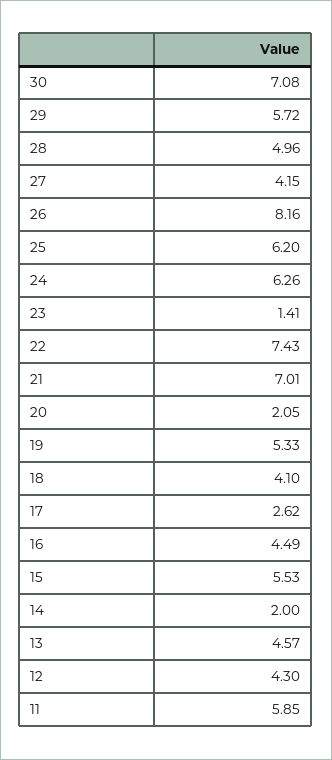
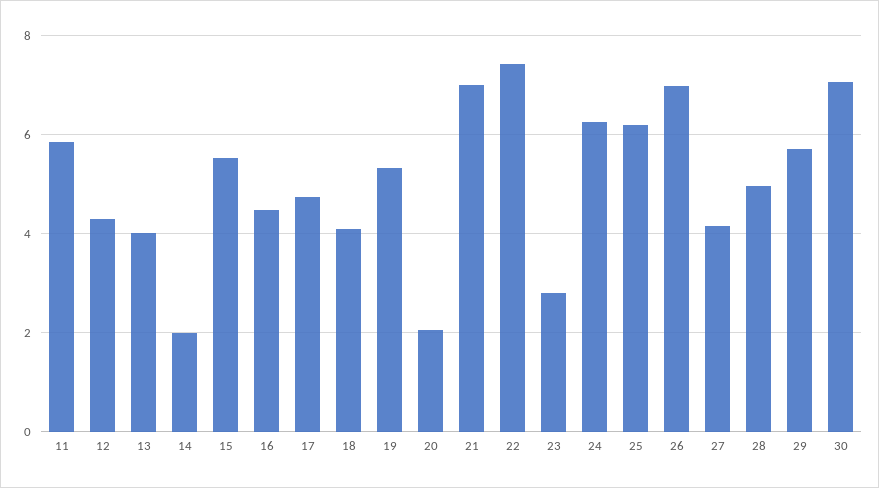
26: 8.16 -> 7
23: 1.41 -> 2.8
17: 2.62 -> 4.8
13: 4.57 -> 4

